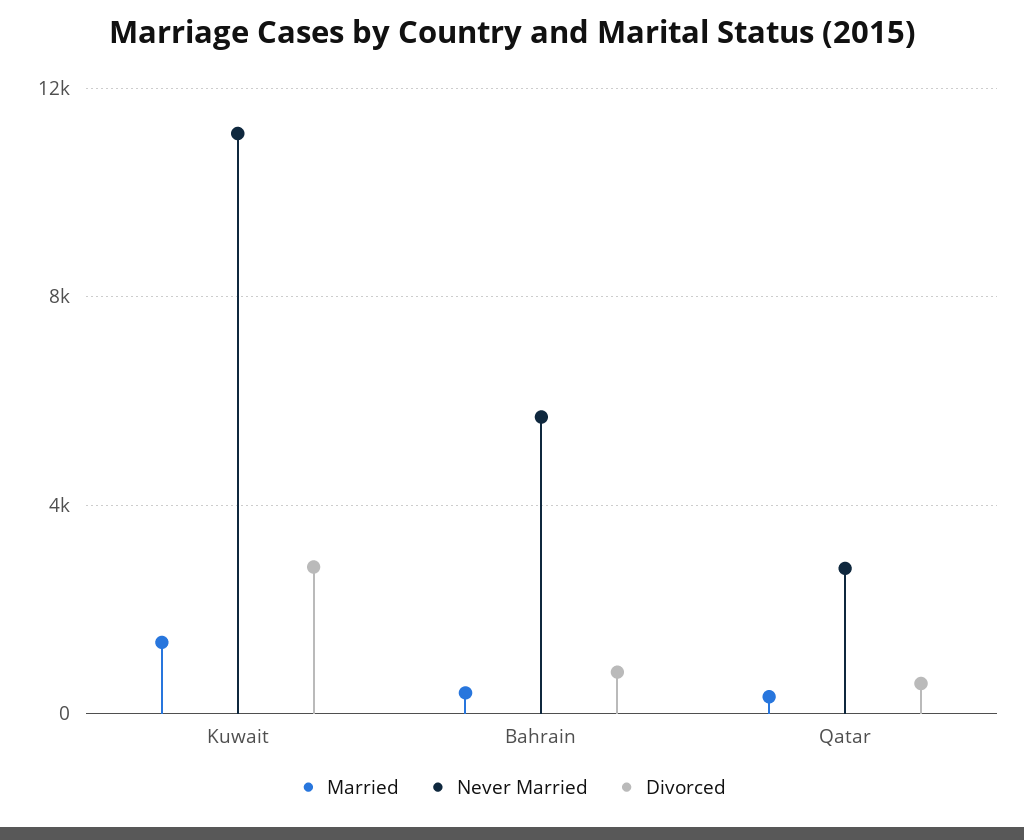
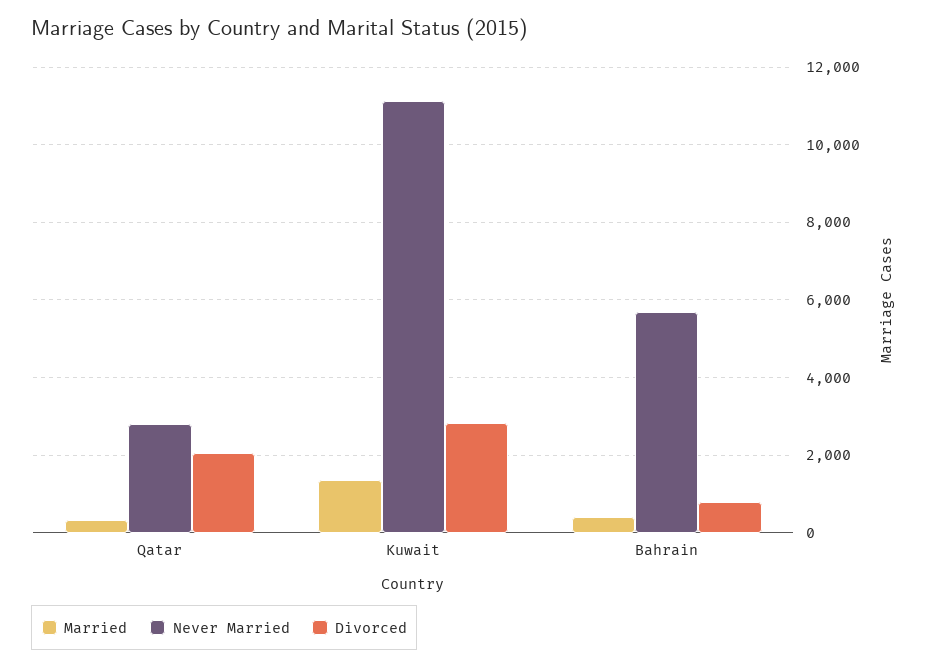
Divorced, Qatar: 500 -> 2000

